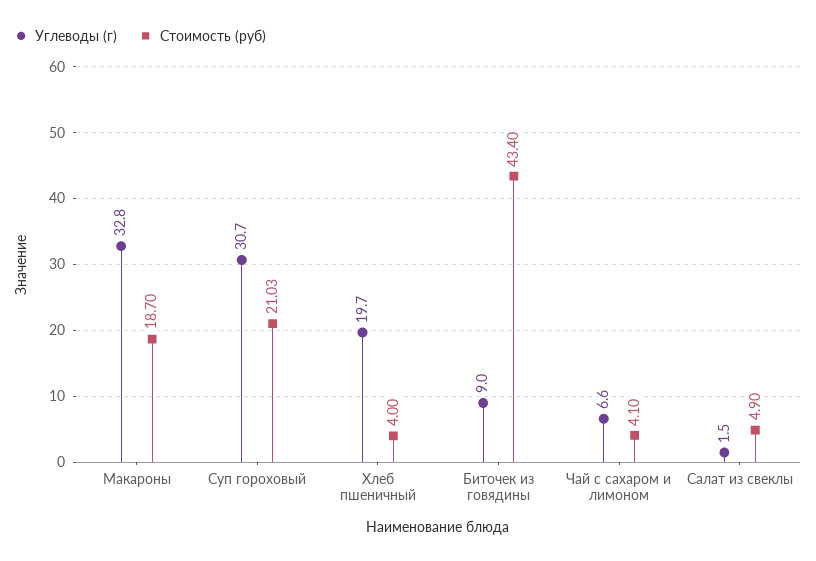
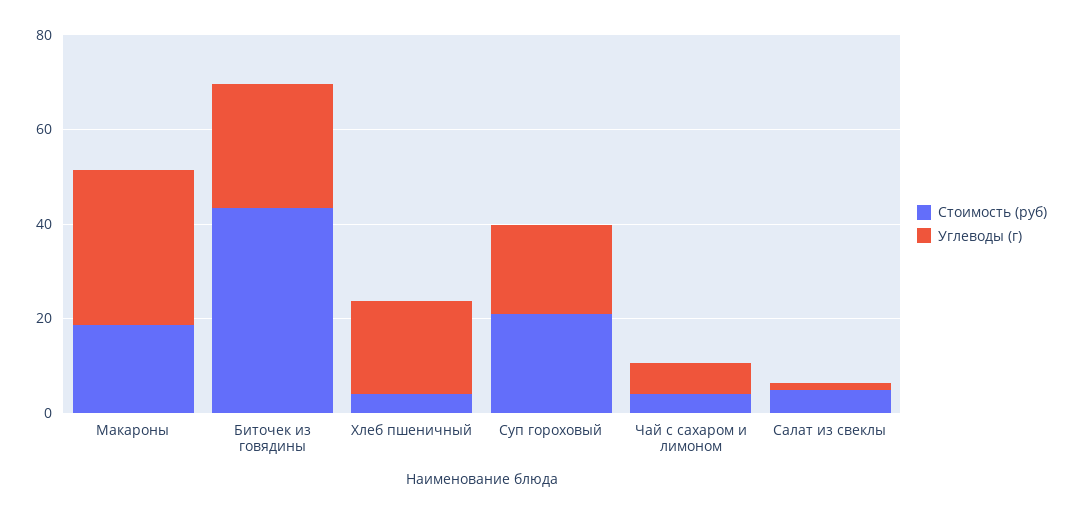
Углеводы (г), Суп гороховый: 30.7 -> 20
Углеводы (г), Биточек из говядины: 9 -> 25

